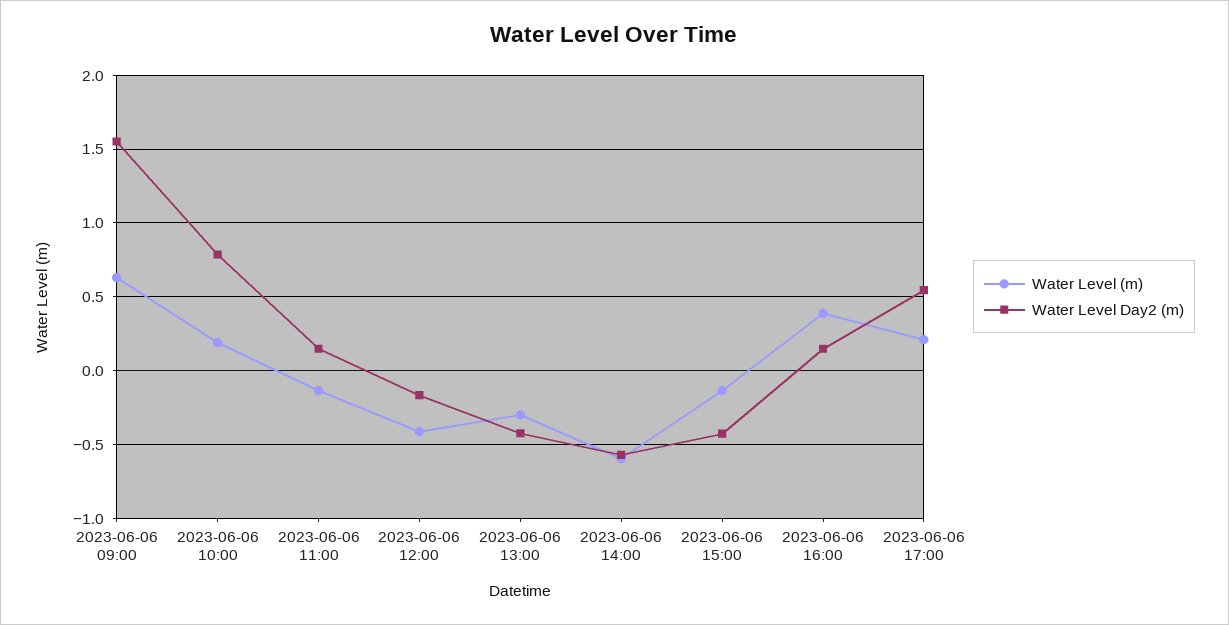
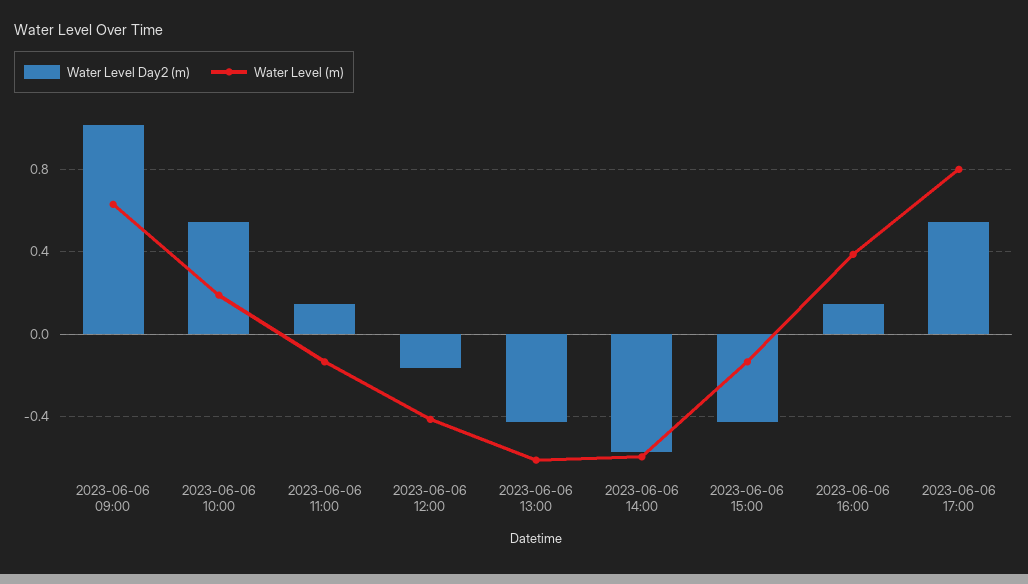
Water Level Day2 (m), 2023-06-06 09:00: 1.55 -> 1
Water Level Day2 (m), 2023-06-06 10:00: 0.8 -> 0.55
Water Level (m), 2023-06-06 13:00: -0.3 -> -0.6
Water Level (m), 2023-06-06 17:00: 0.2 -> 0.8

